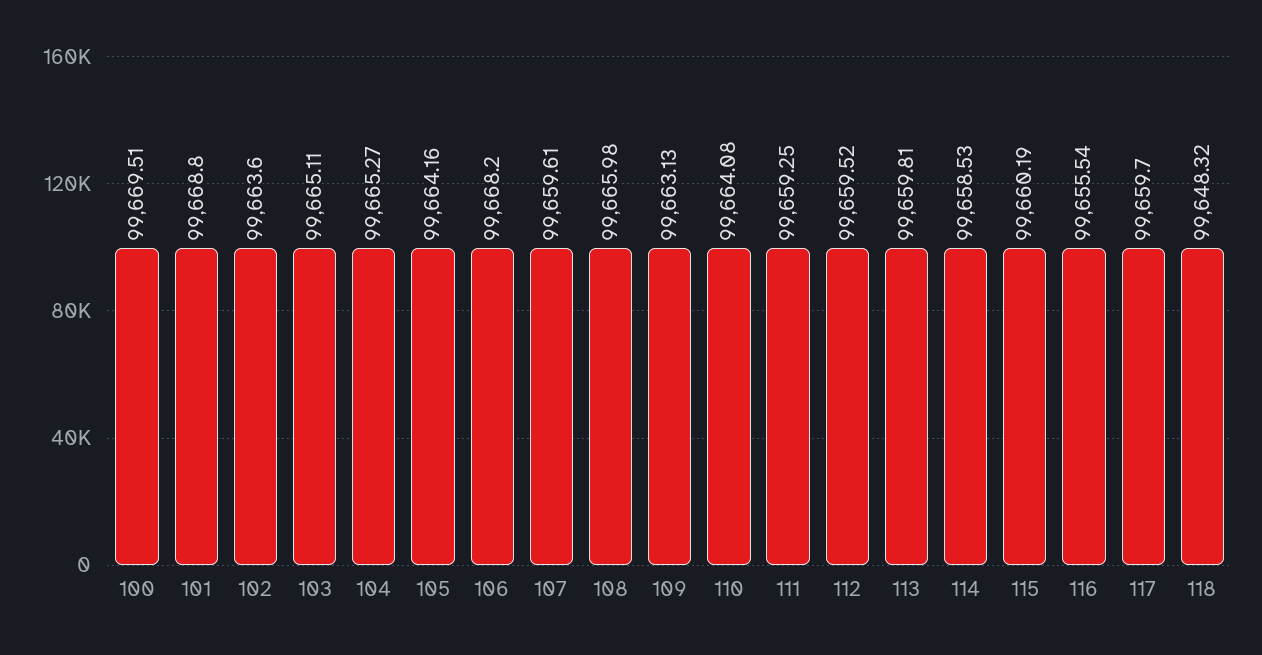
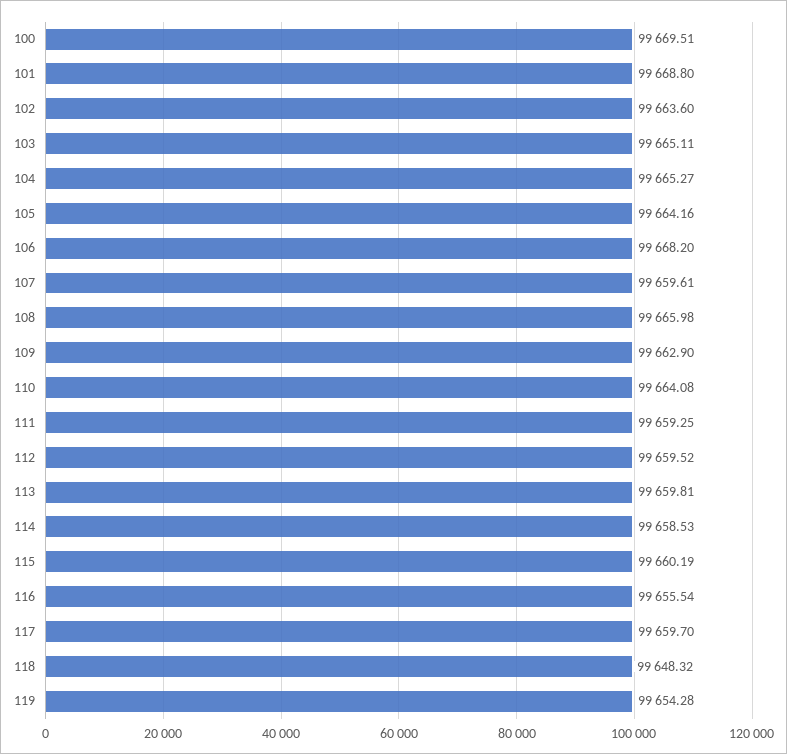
109: 99663.13 -> 99662.9
119: none -> 99654.28

